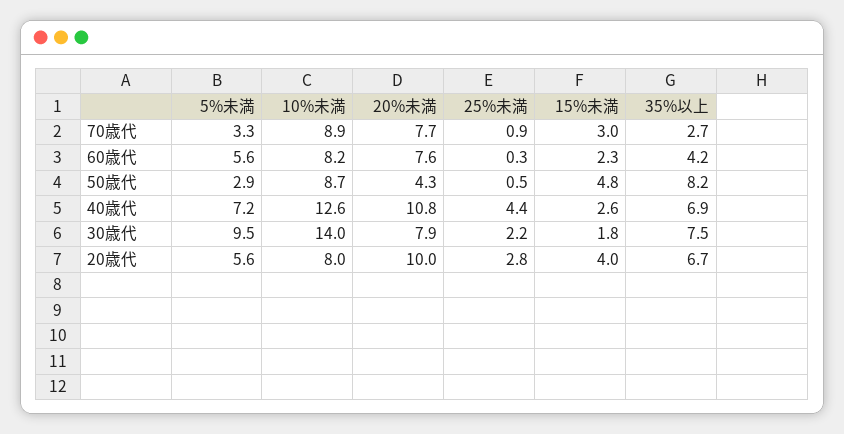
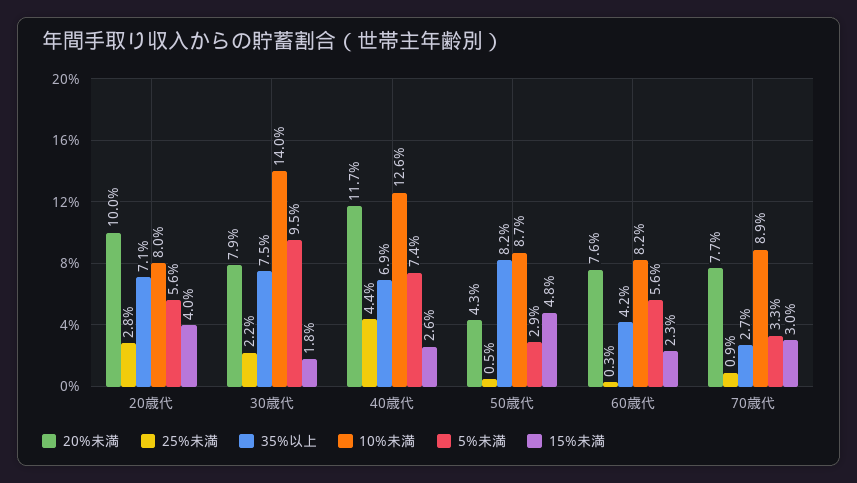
5%未満, 40歳代: 7.2 -> 7.4
20%未満, 40歳代: 10.8 -> 11.7
35%以上, 20歳代: 6.7 -> 7.1

